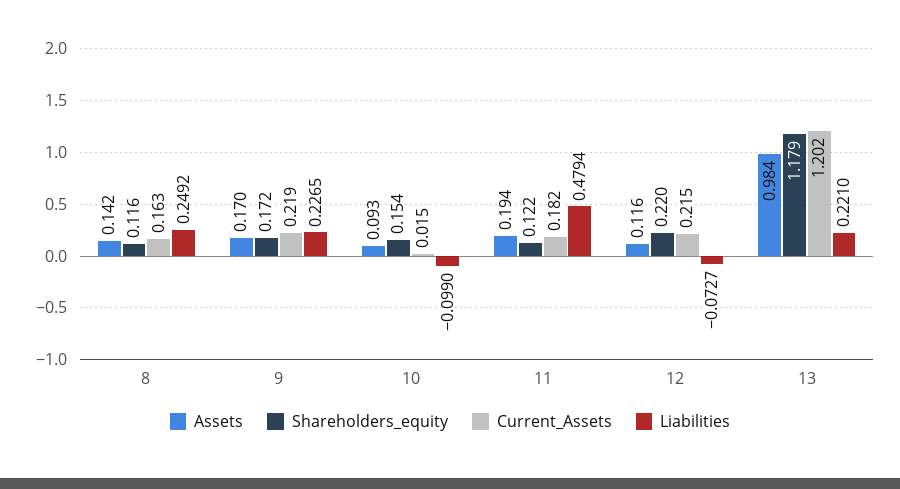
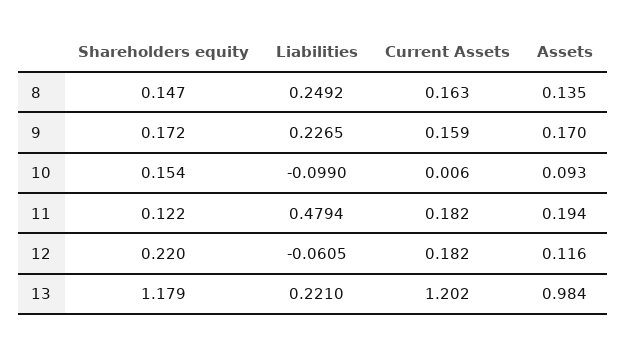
Assets, 8: 0.142 -> 0.135
Shareholders_equity, 8: 0.116 -> 0.147
Current_Assets, 9: 0.219 -> 0.159
Current_Assets, 10: 0.015 -> 0.006
Current_Assets, 12: 0.215 -> 0.182
Liabilities, 12: -0.0727 -> -0.0605

